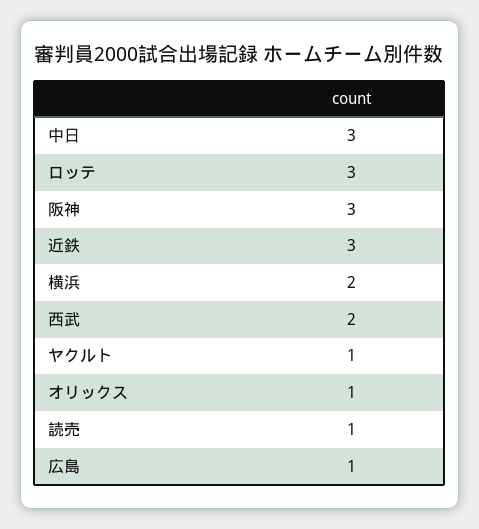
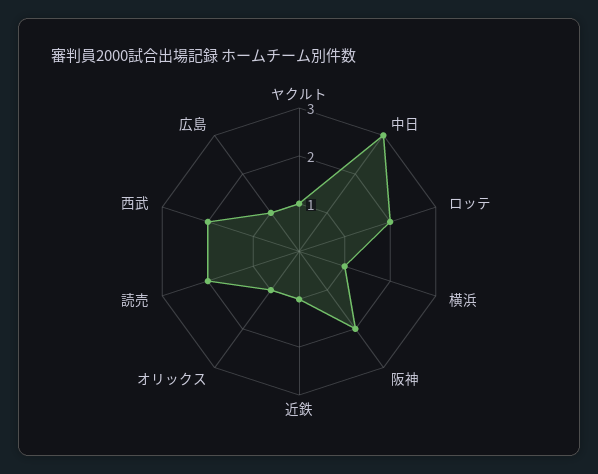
ロッテ: 3 -> 2
阪神: 3 -> 2
近鉄: 3 -> 1
横浜: 2 -> 1
読売: 1 -> 2

